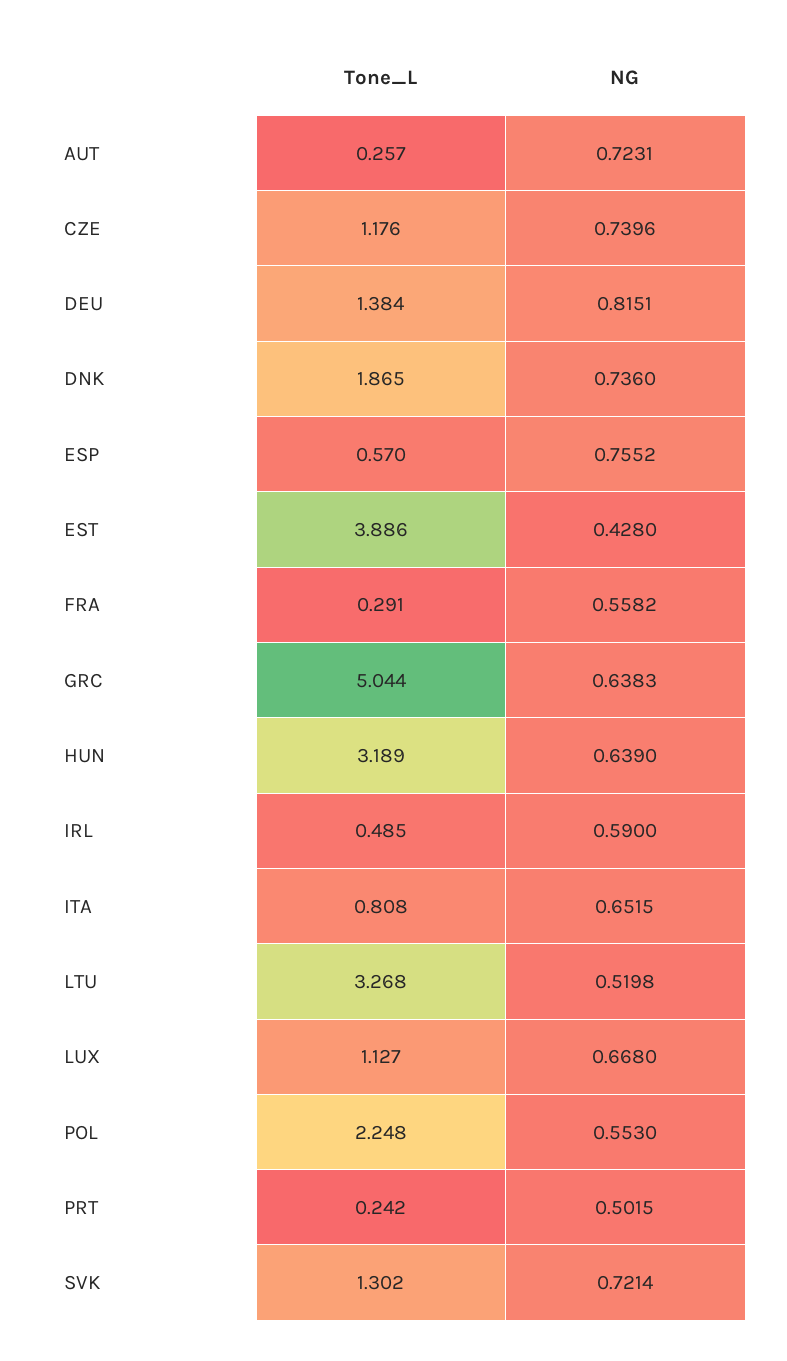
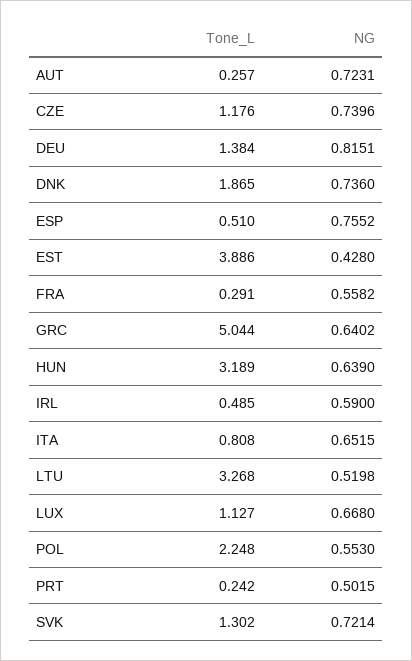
Tone_L, ESP: 0.57 -> 0.51
NG, GRC: 0.6383 -> 0.6402

